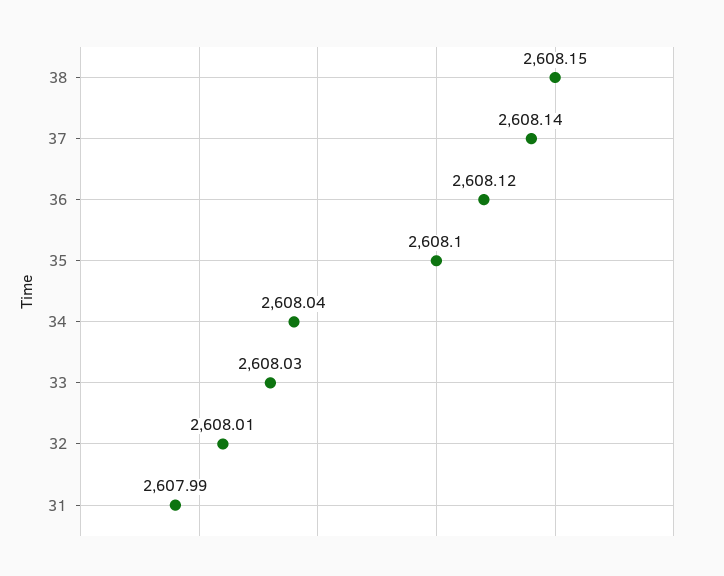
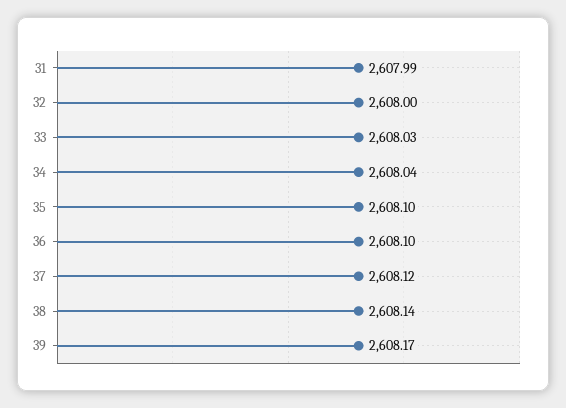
38: 2608.15 -> 2608.14
37: 2608.14 -> 2608.12
36: 2608.12 -> 2608.1
32: 2608.01 -> 2608
39: none -> 2608.17

